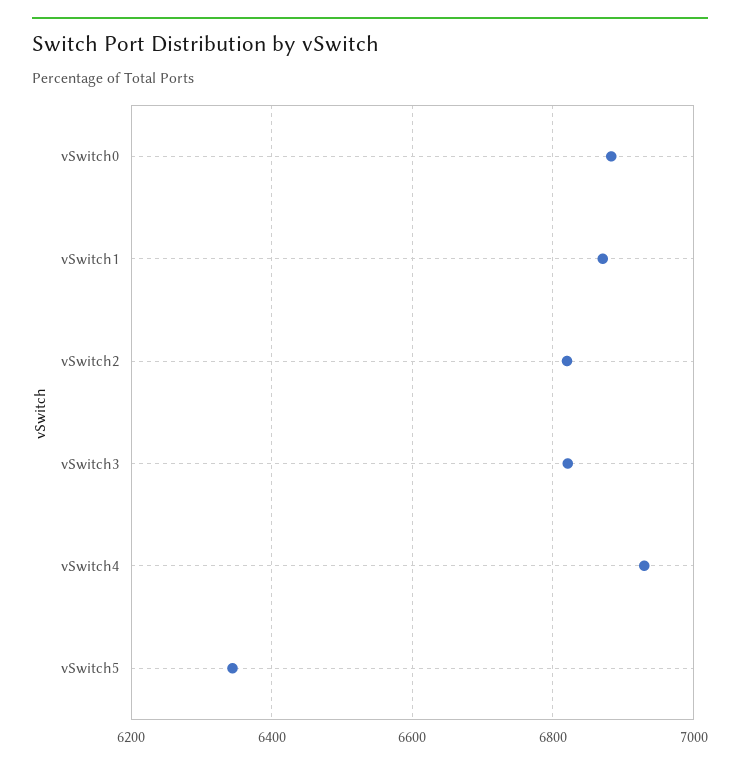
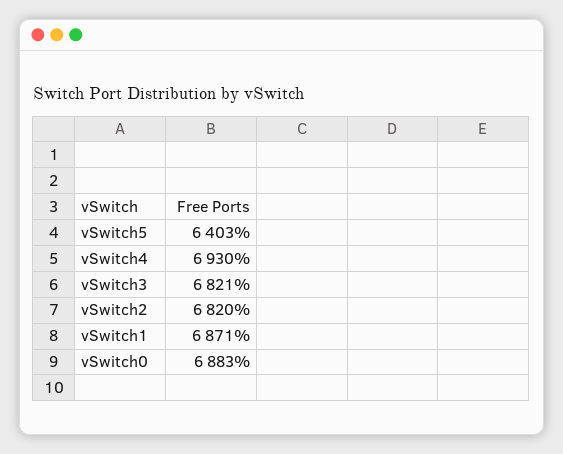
vSwitch5: 6340 -> 6403

